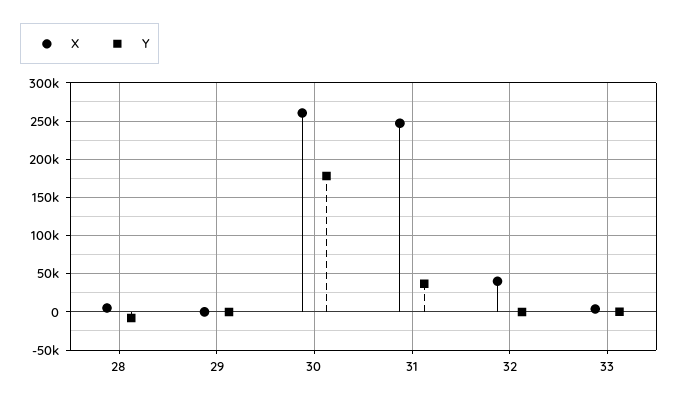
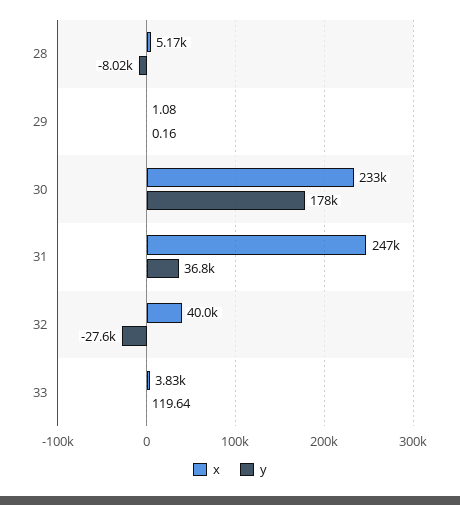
X, 30: 260000 -> 233000
Y, 32: 0 -> -27600

